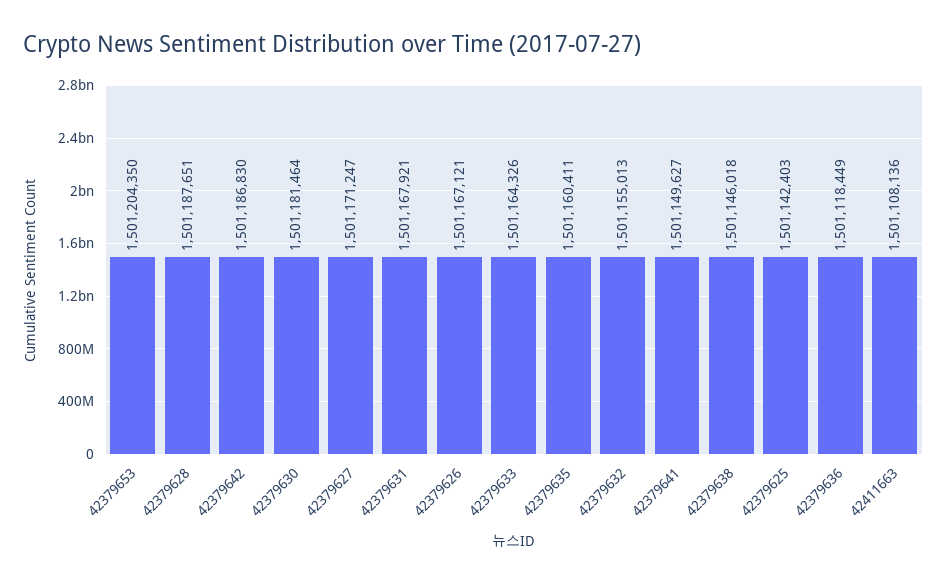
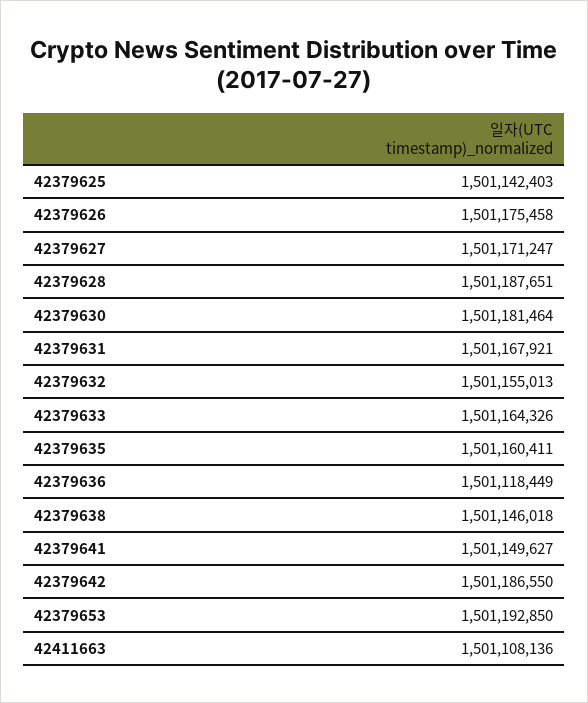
42379653: 1501204350 -> 1501192850
42379642: 1501186830 -> 1501186550
42379626: 1501167121 -> 1501175458

